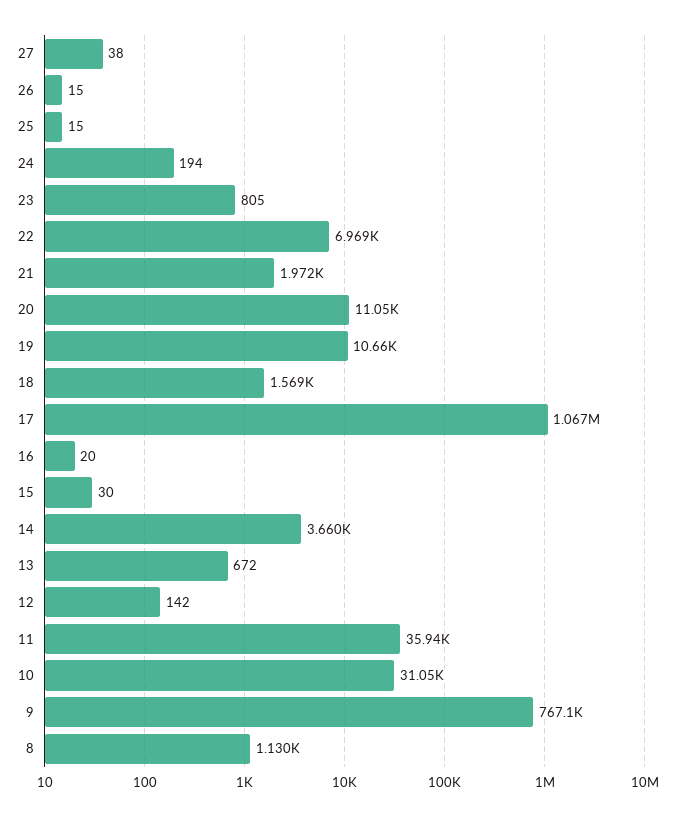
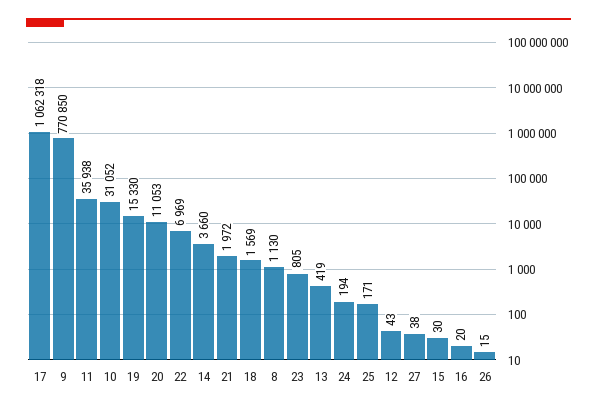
25: 15 -> 171
19: 10660 -> 15330
17: 1067000 -> 1062318
13: 672 -> 419
12: 142 -> 43
9: 767100 -> 770850

